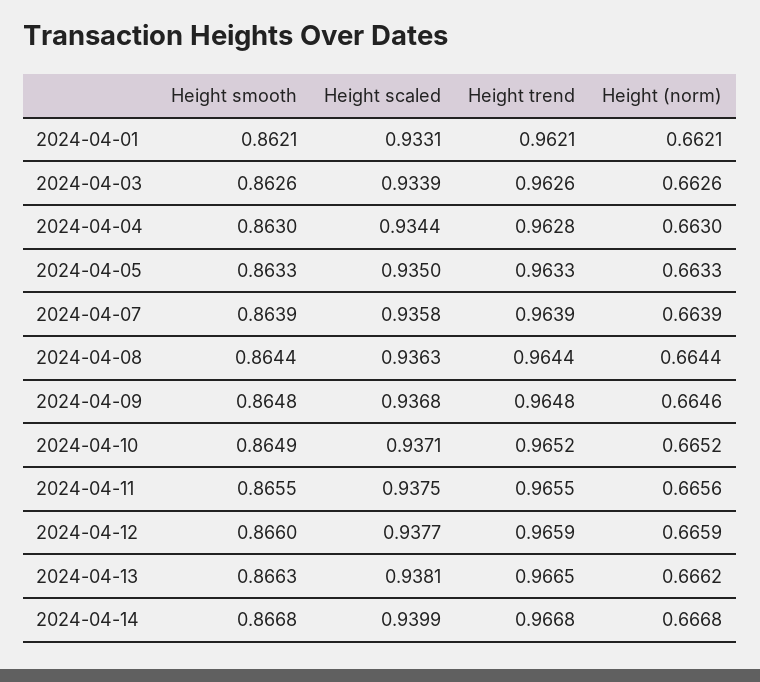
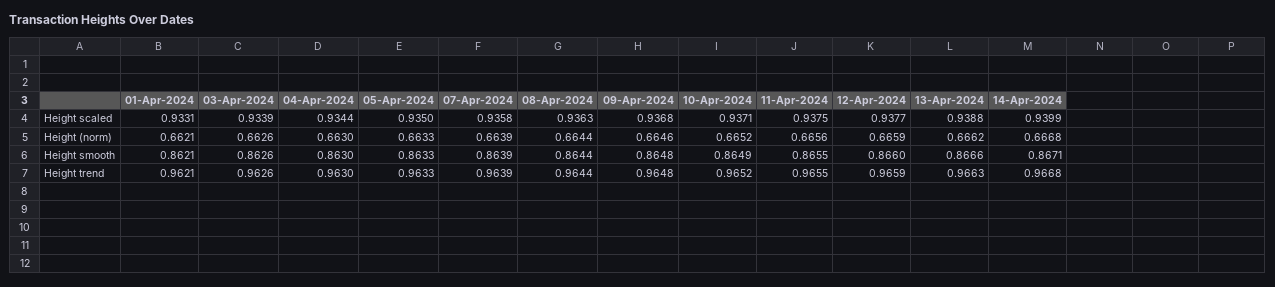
Height trend, 2024-04-04: 0.9628 -> 0.963
Height smooth, 2024-04-13: 0.8663 -> 0.8666
Height scaled, 2024-04-13: 0.9381 -> 0.9388
Height trend, 2024-04-13: 0.9665 -> 0.9663
Height smooth, 2024-04-14: 0.8668 -> 0.8671

